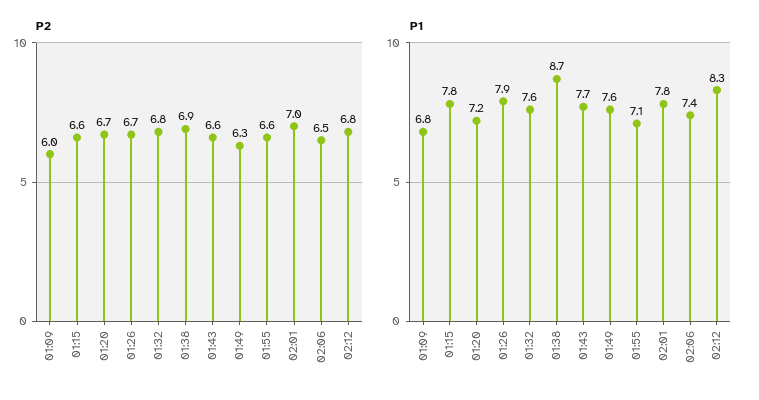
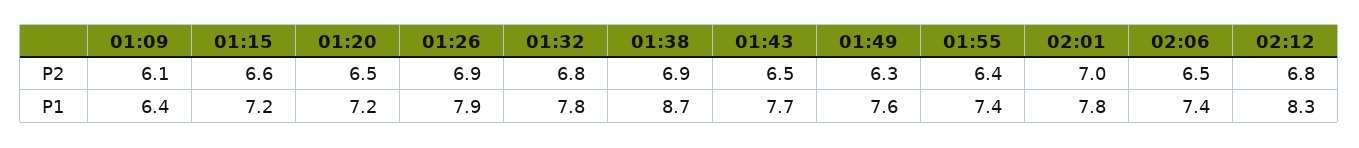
P2, 01:09: 6 -> 6.1
P2, 01:20: 6.7 -> 6.5
P2, 01:26: 6.7 -> 6.9
P2, 01:43: 6.6 -> 6.5
P2, 01:55: 6.6 -> 6.4
P1, 01:09: 6.8 -> 6.4
P1, 01:15: 7.8 -> 7.2
P1, 01:32: 7.6 -> 7.8
P1, 01:55: 7.1 -> 7.4

